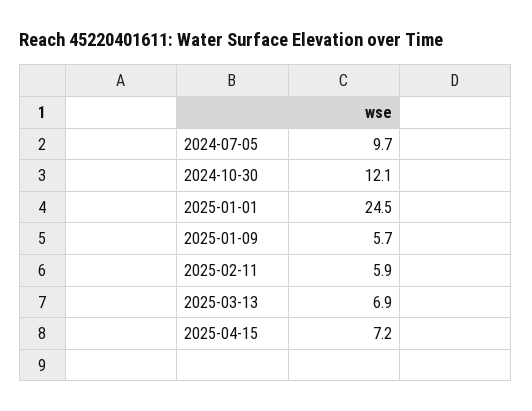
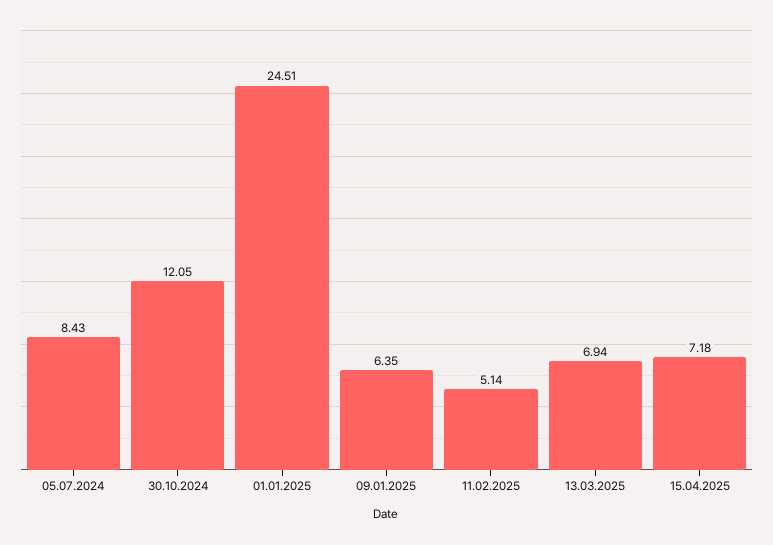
2024-07-05: 9.7 -> 8.43
2025-01-09: 5.7 -> 6.35
2025-02-11: 5.9 -> 5.14

